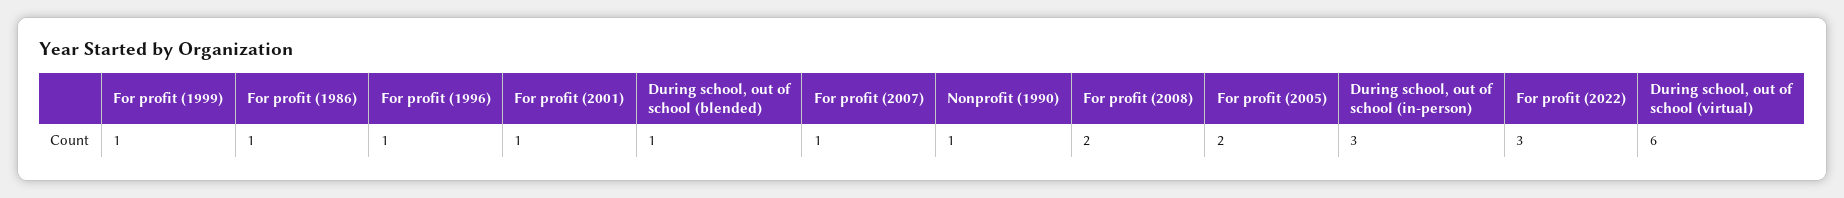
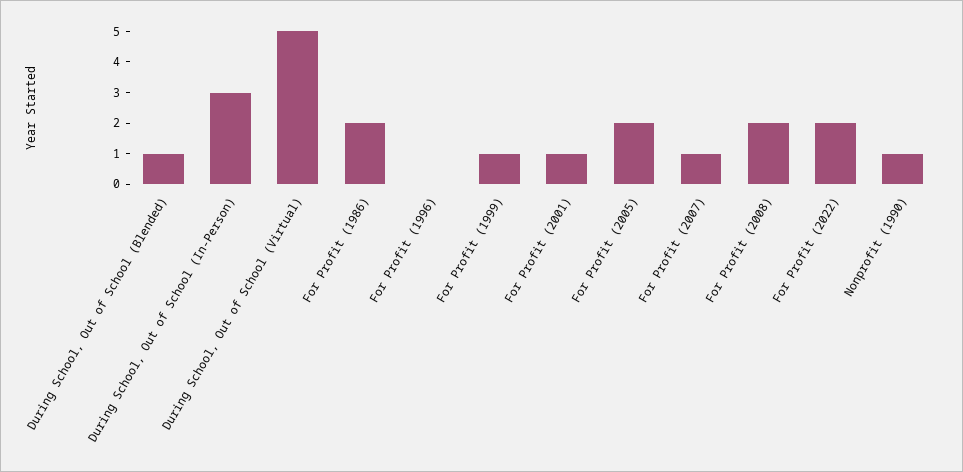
For profit (1986): 1 -> 2
For profit (1996): 1 -> 0
For profit (2022): 3 -> 2
During school, out of school (virtual): 6 -> 5

